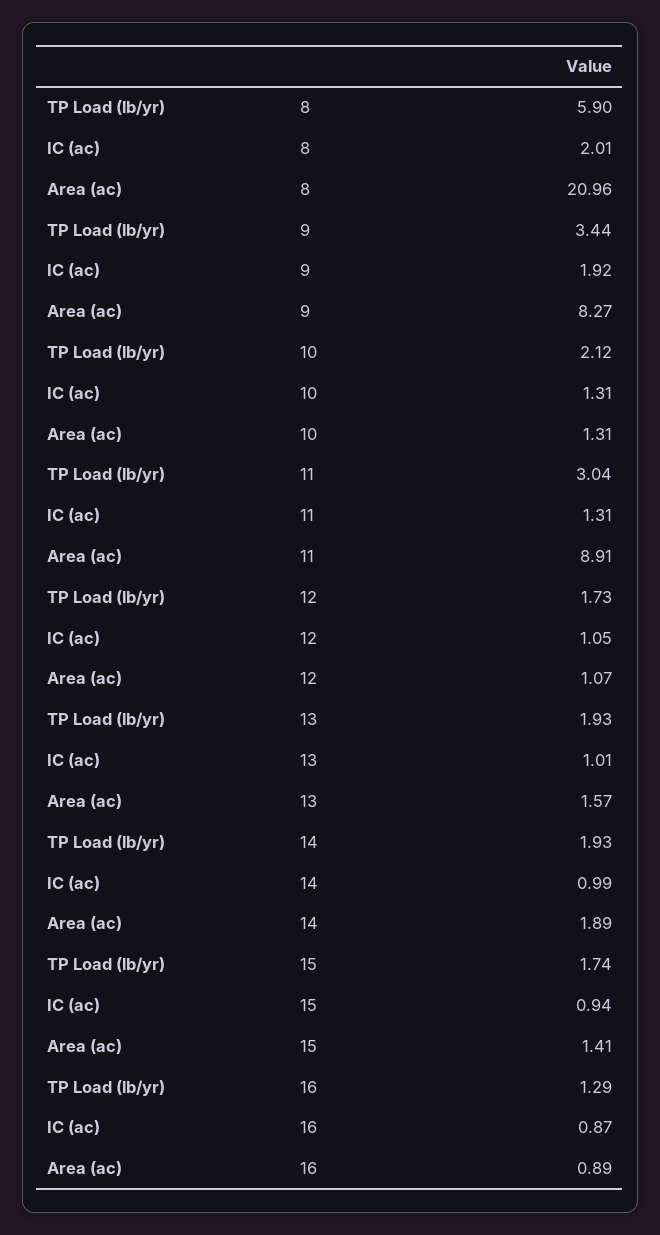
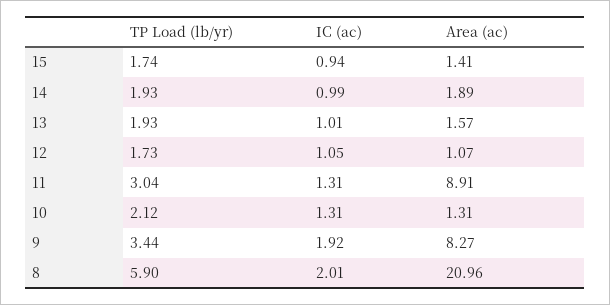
TP Load (lb/yr), 16: 1.29 -> none
IC (ac), 16: 0.87 -> none
Area (ac), 16: 0.89 -> none

